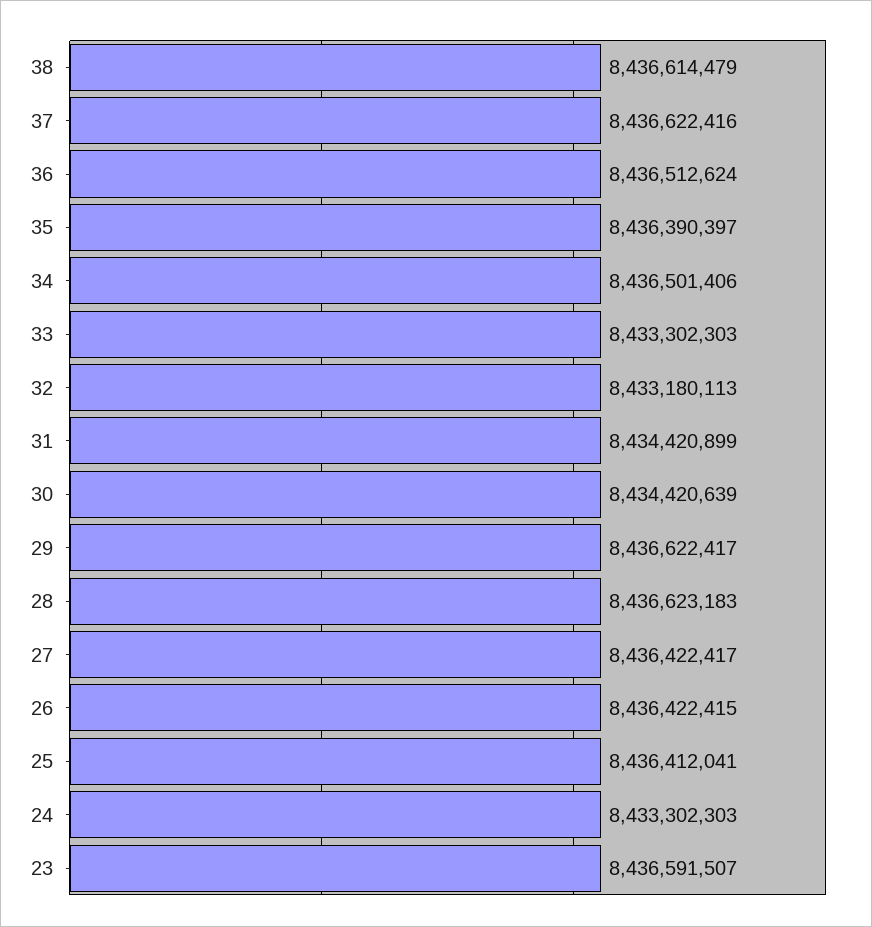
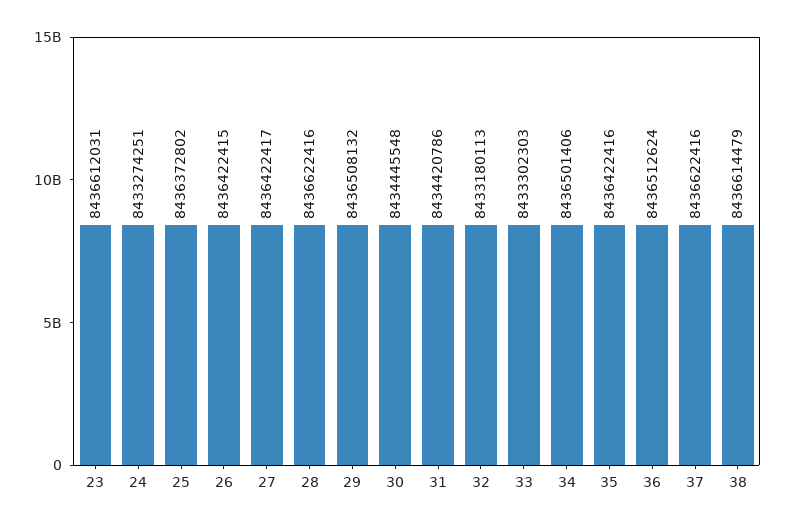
35: 8436390397 -> 8436422416
31: 8434420899 -> 8434420786
30: 8434420639 -> 8434445548
29: 8436622417 -> 8436508132
28: 8436623183 -> 8436622416
25: 8436412041 -> 8436372802
24: 8433302303 -> 8433274251
23: 8436591507 -> 8436612031

